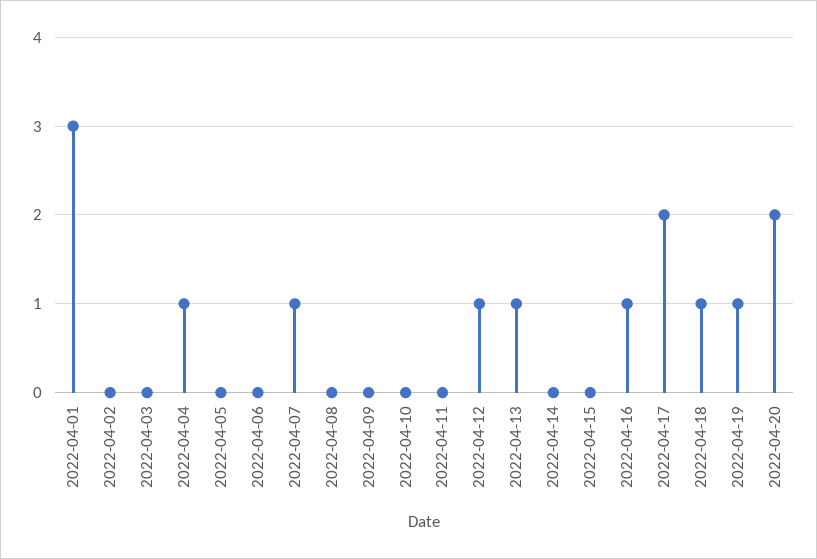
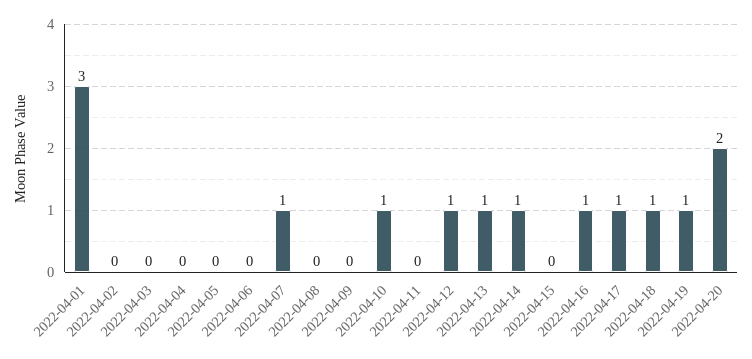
2022-04-04: 1 -> 0
2022-04-10: 0 -> 1
2022-04-14: 0 -> 1
2022-04-17: 2 -> 1

